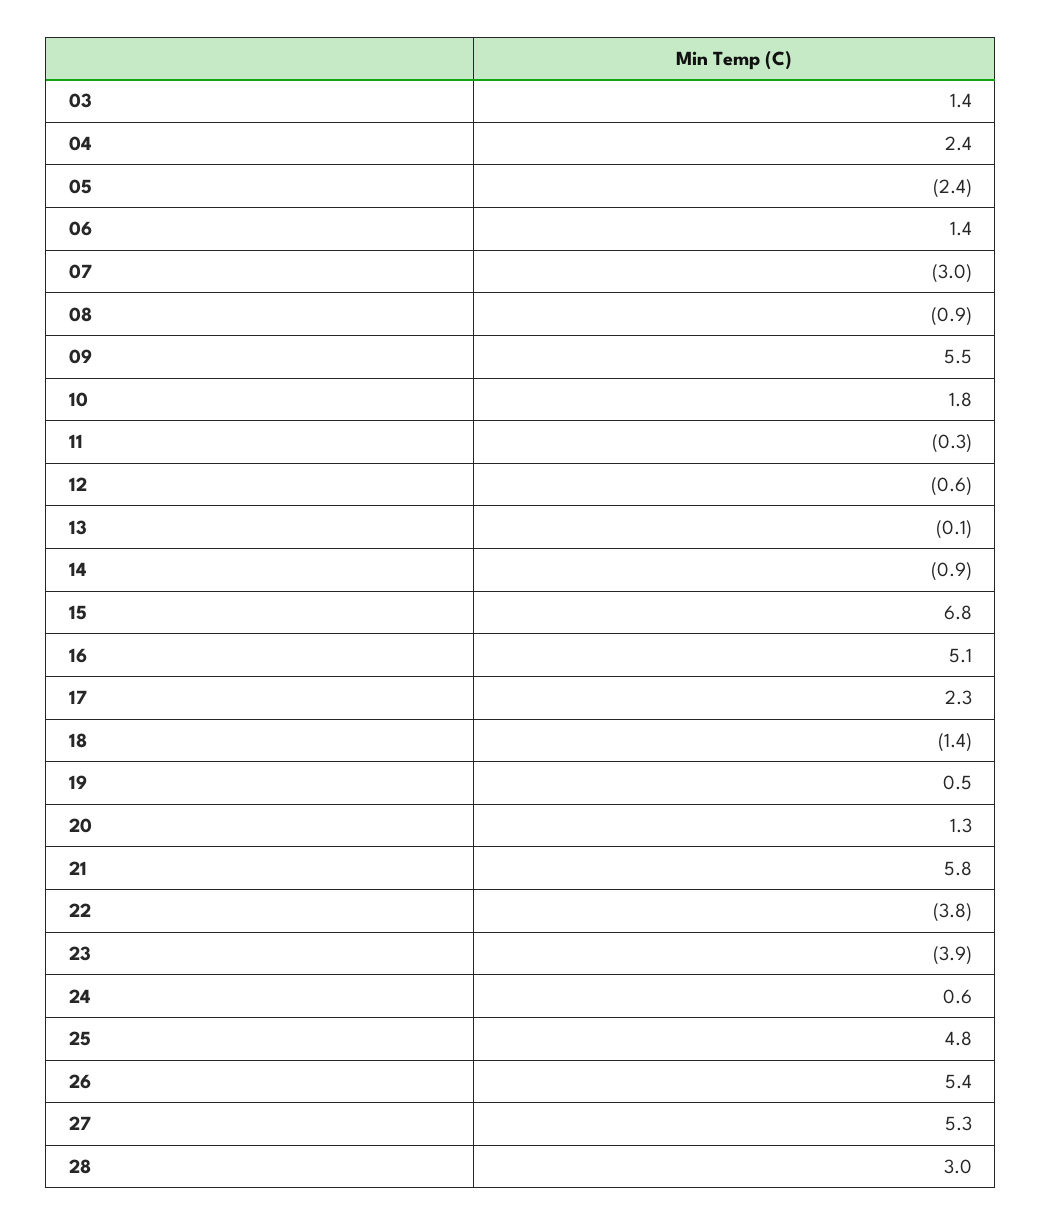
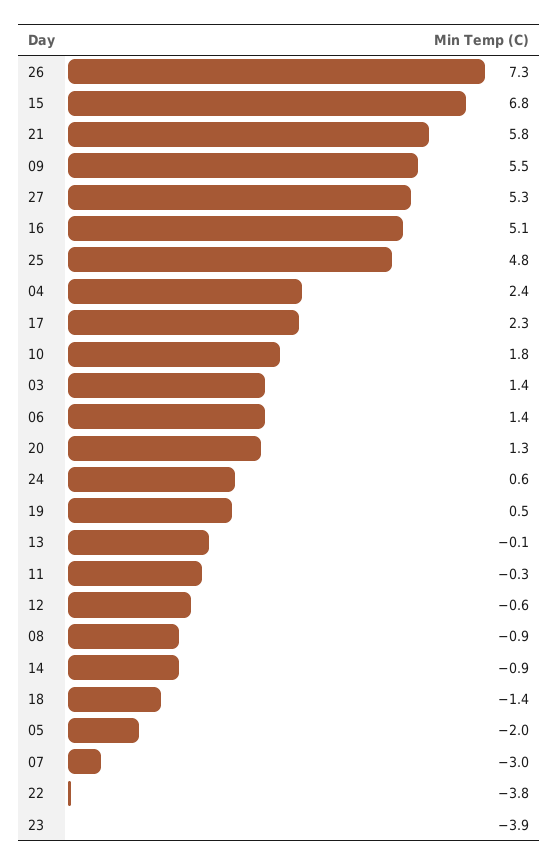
05: -2.4 -> -2
26: 5.4 -> 7.3
28: 3 -> none

